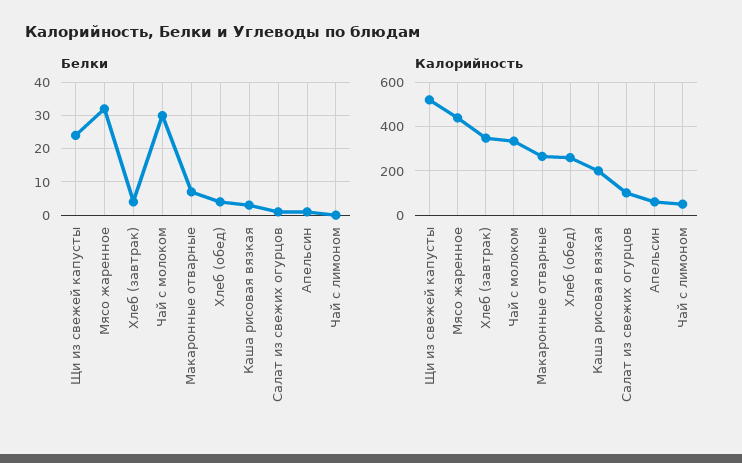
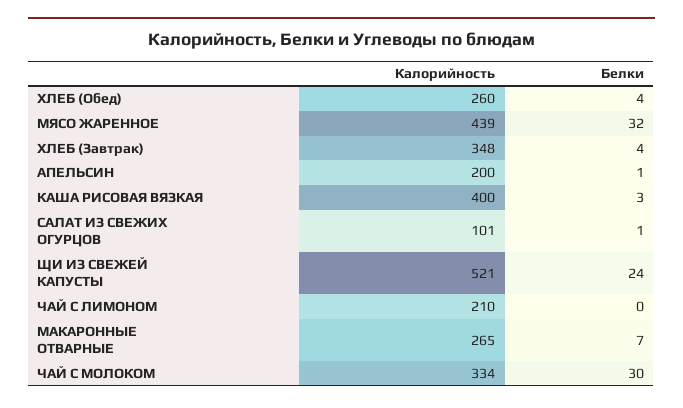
Калорийность, Каша рисовая вязкая: 200 -> 400
Калорийность, Апельсин: 50 -> 200
Калорийность, Чай с лимоном: 50 -> 210

